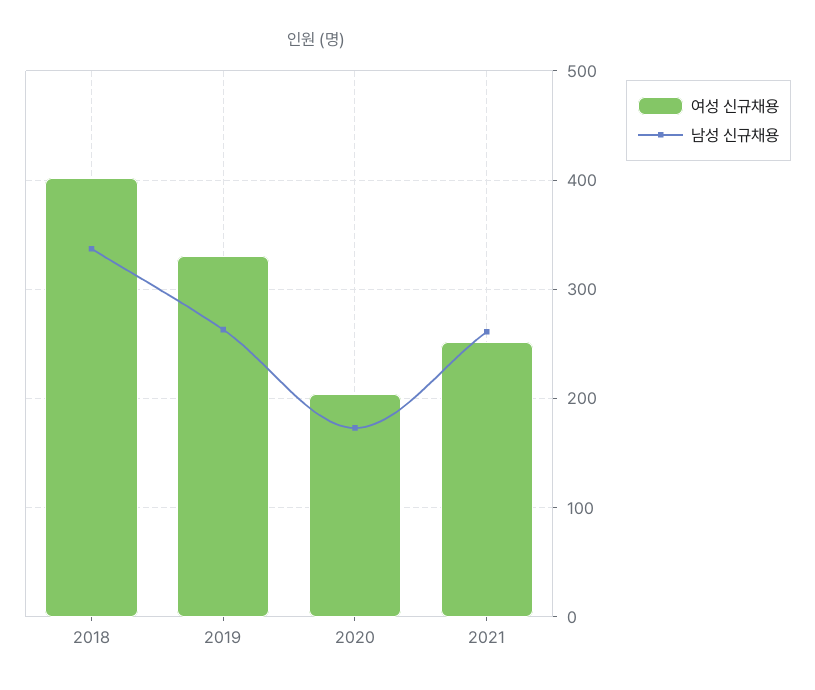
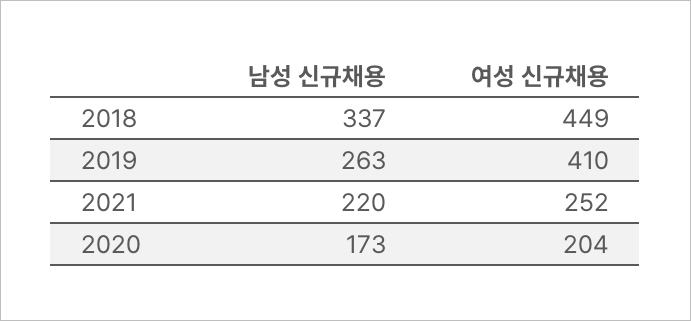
여성 신규채용, 2018: 400 -> 449
여성 신규채용, 2019: 330 -> 410
남성 신규채용, 2021: 260 -> 220

